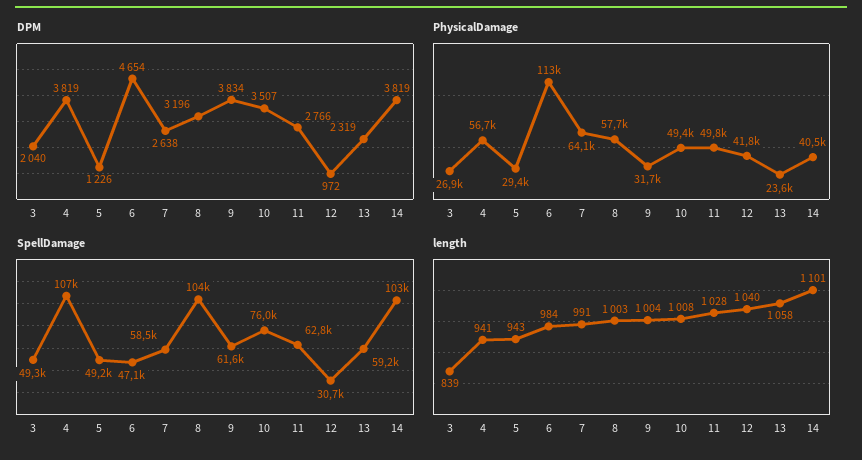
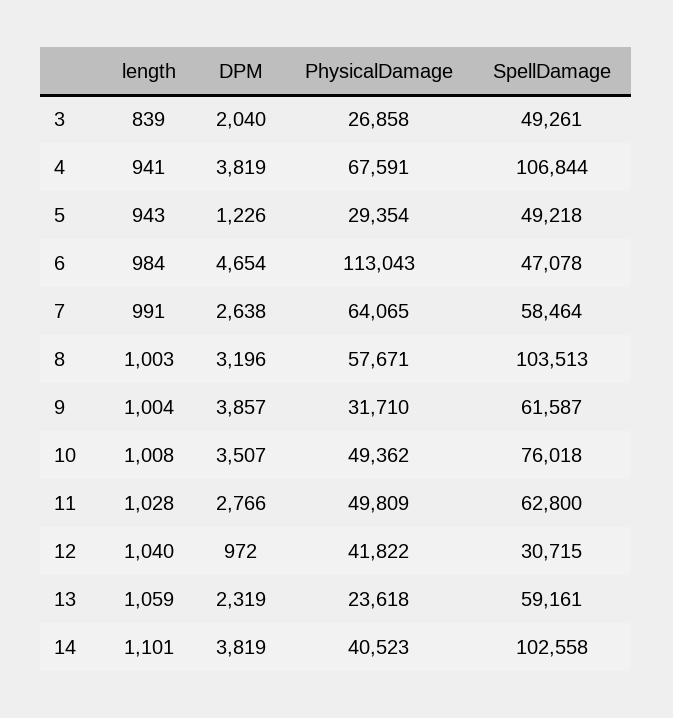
DPM, 9: 3834 -> 3857
PhysicalDamage, 4: 56700 -> 67591
length, 13: 1058 -> 1059

